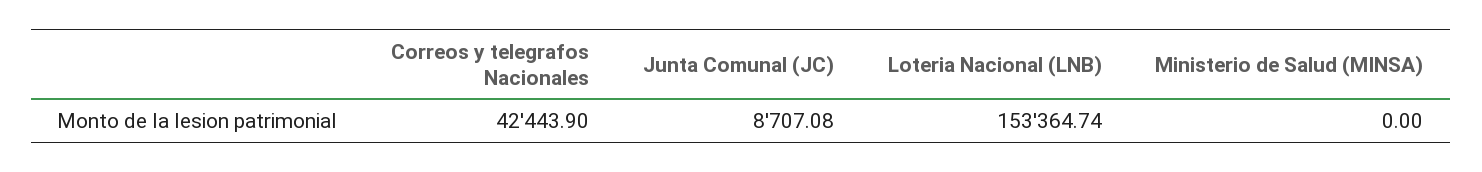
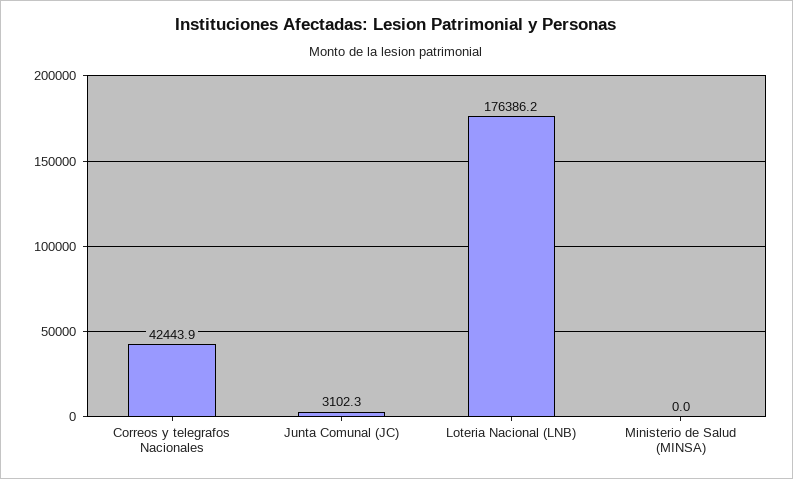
Junta Comunal (JC): 8707.08 -> 3102.3
Loteria Nacional (LNB): 153364.74 -> 176386.2

